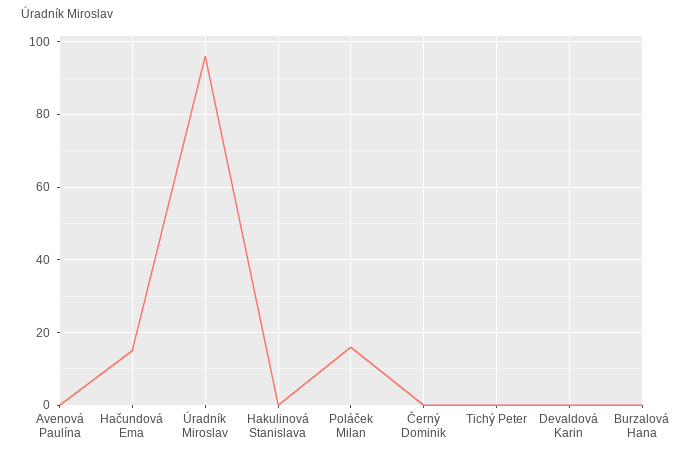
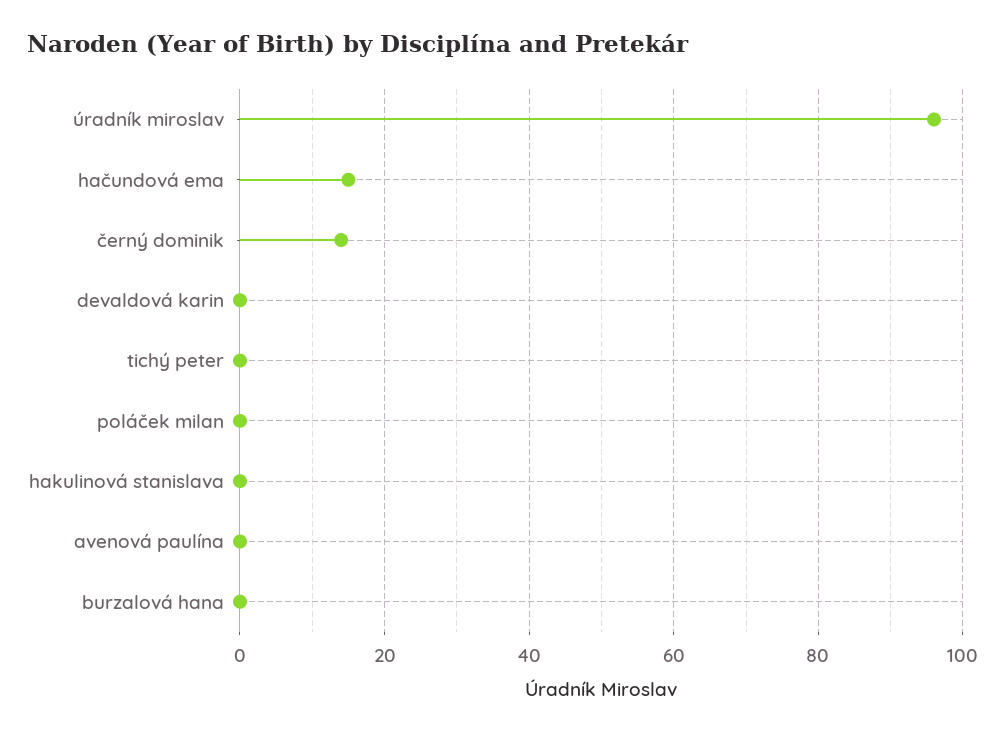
Poláček Milan: 15 -> 0
Černý Dominik: 0 -> 15

